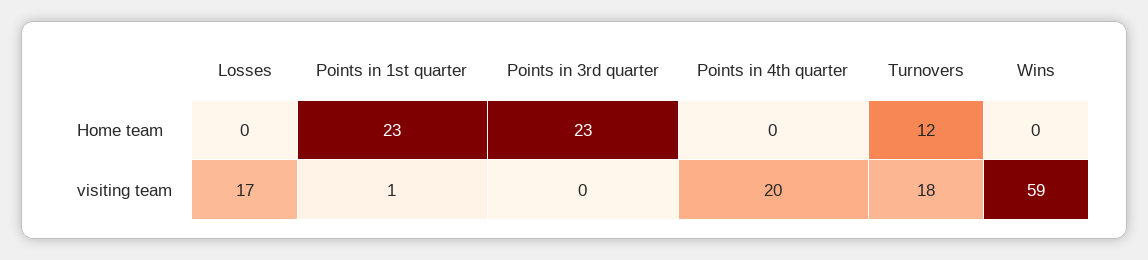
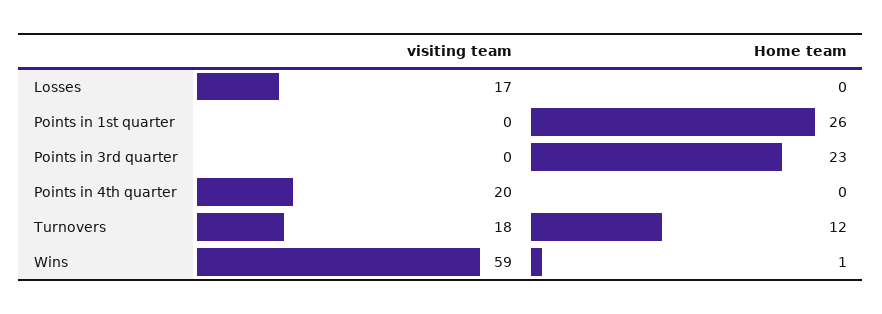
Points in 1st quarter, Home team: 23 -> 26
Wins, Home team: 0 -> 1
Points in 1st quarter, visiting team: 1 -> 0

